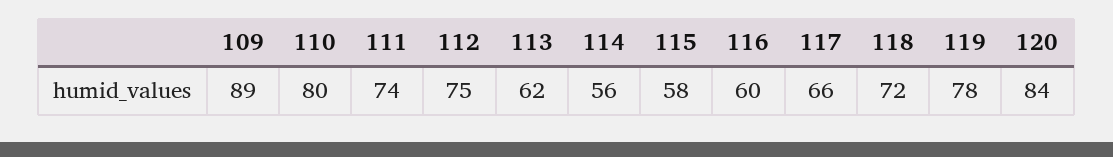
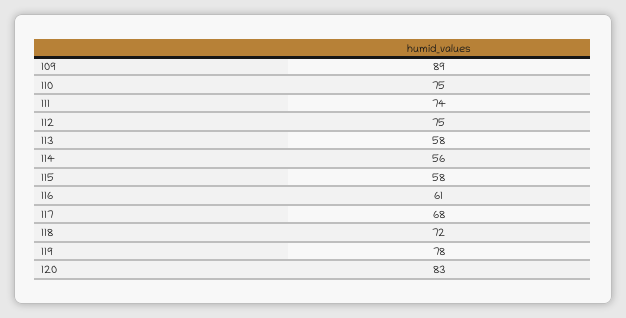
110: 80 -> 75
113: 62 -> 58
116: 60 -> 61
117: 66 -> 68
120: 84 -> 83

